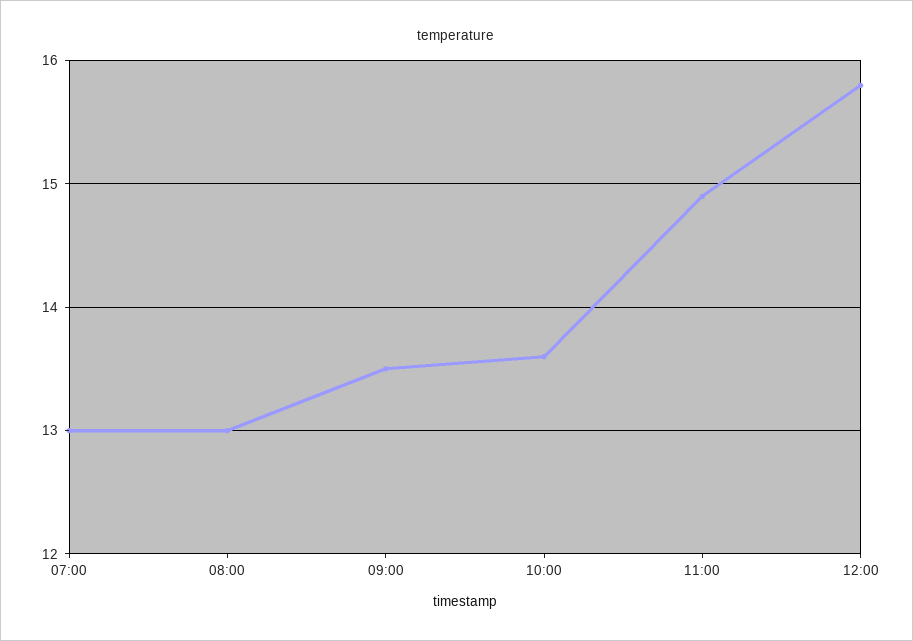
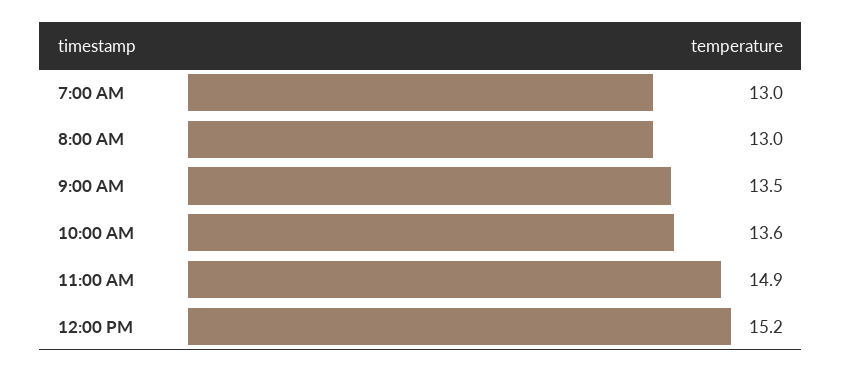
12:00: 15.8 -> 15.2

